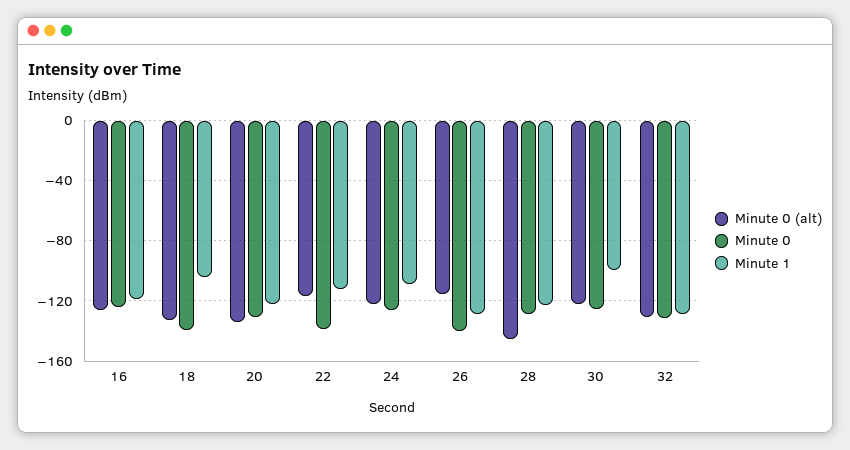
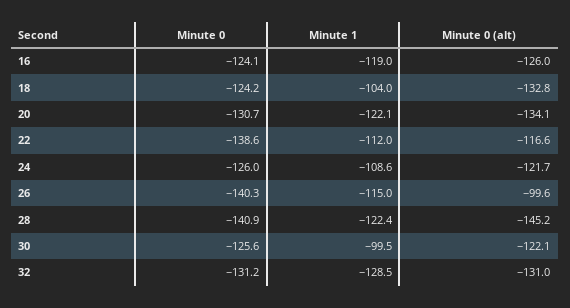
Minute 0, 18: -140 -> -124.2
Minute 0 (alt), 26: -115 -> -99.6
Minute 1, 26: -130 -> -115
Minute 0, 28: -130 -> -140.9

